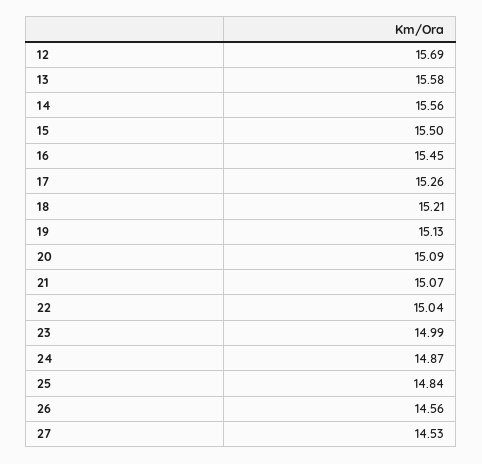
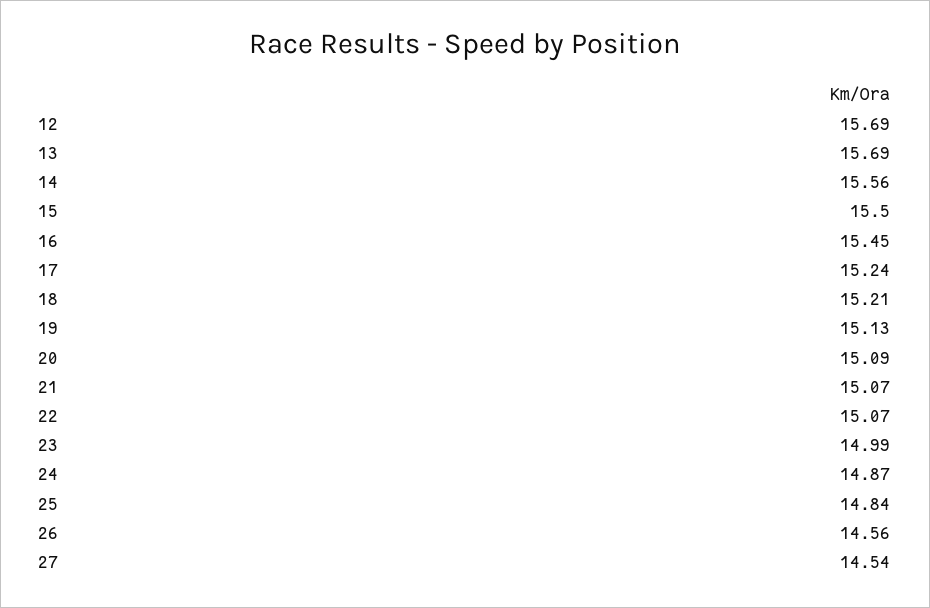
13: 15.58 -> 15.69
17: 15.26 -> 15.24
22: 15.04 -> 15.07
27: 14.53 -> 14.54

